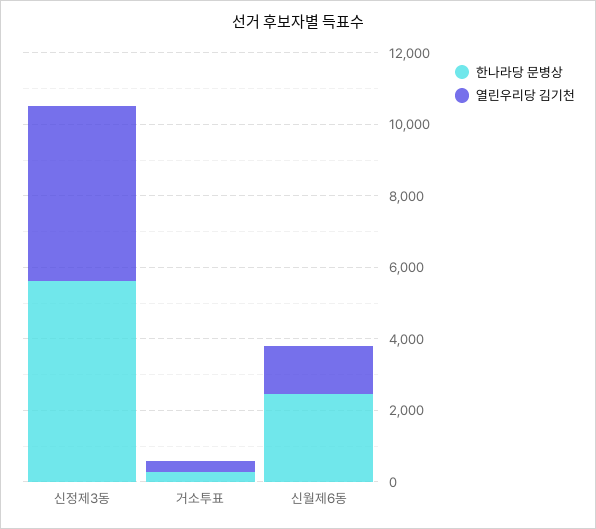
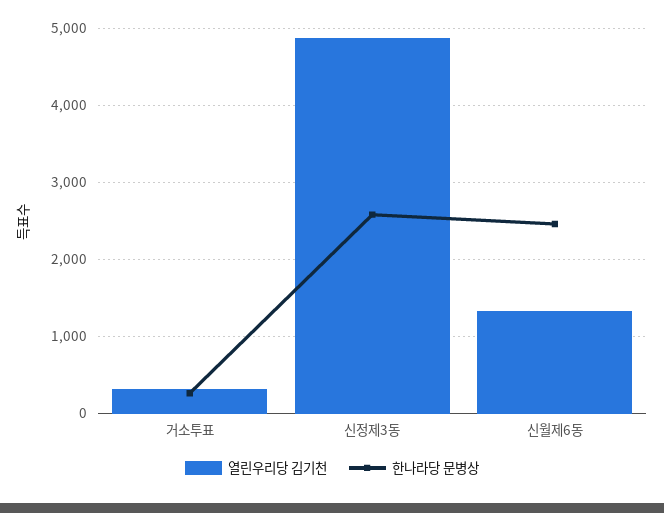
한나라당 문병상, 신정제3동: 5500 -> 2600

